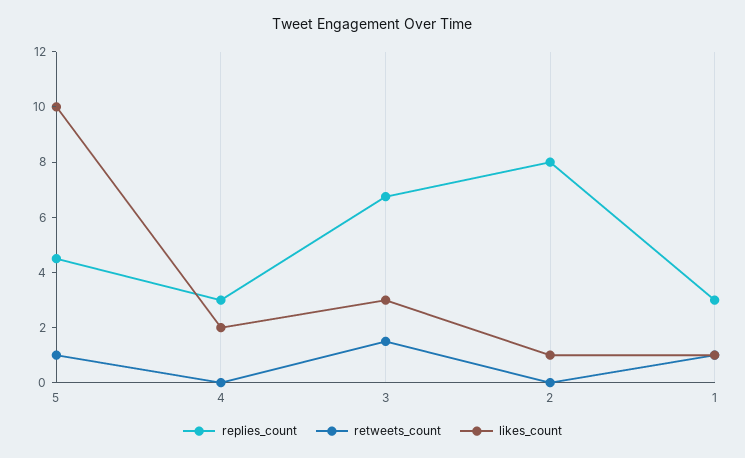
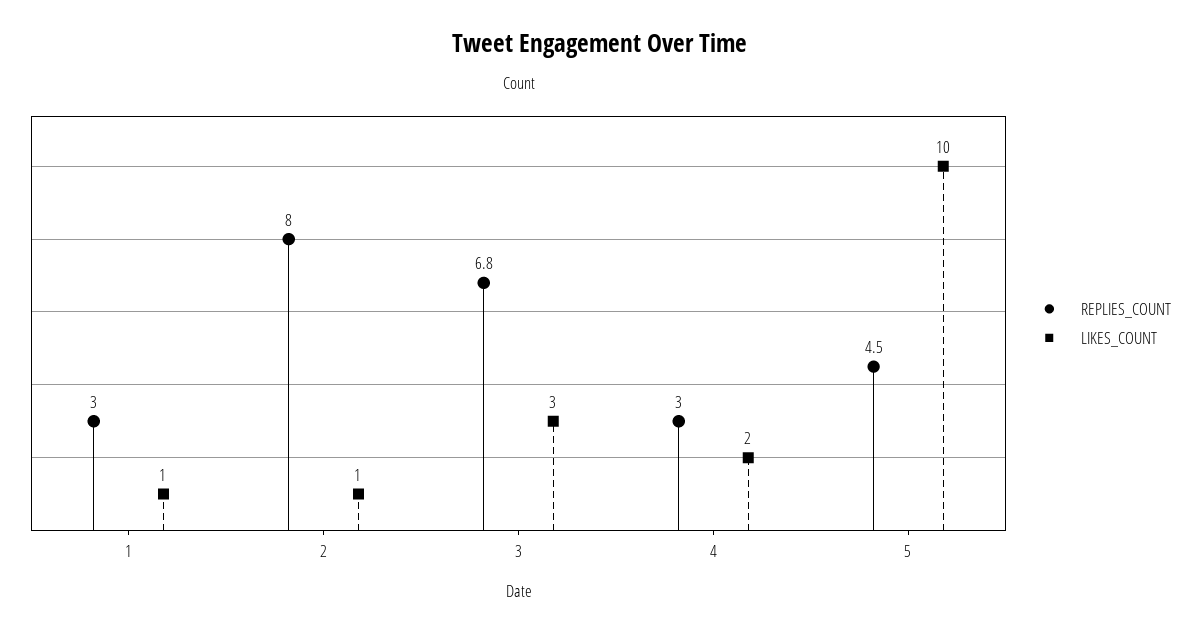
retweets_count, 5: 1 -> none
retweets_count, 4: 0 -> none
retweets_count, 3: 1.5 -> none
retweets_count, 2: 0 -> none
retweets_count, 1: 1 -> none

